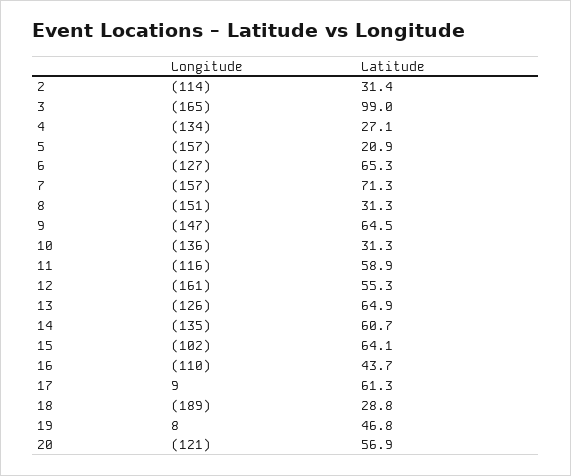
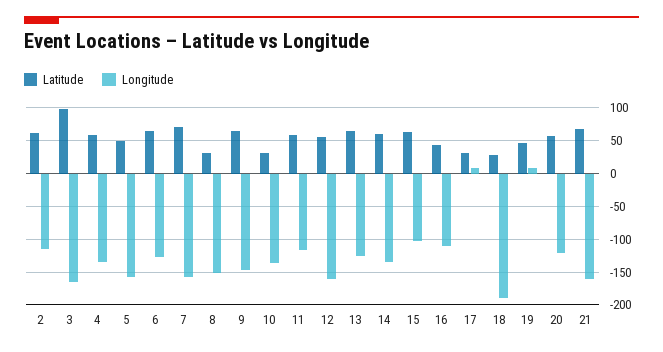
Latitude, 2: 31.4 -> 60
Latitude, 4: 27.1 -> 60
Latitude, 5: 20.9 -> 50
Latitude, 17: 61.3 -> 30
Latitude, 21: none -> 70
Longitude, 21: none -> -160

